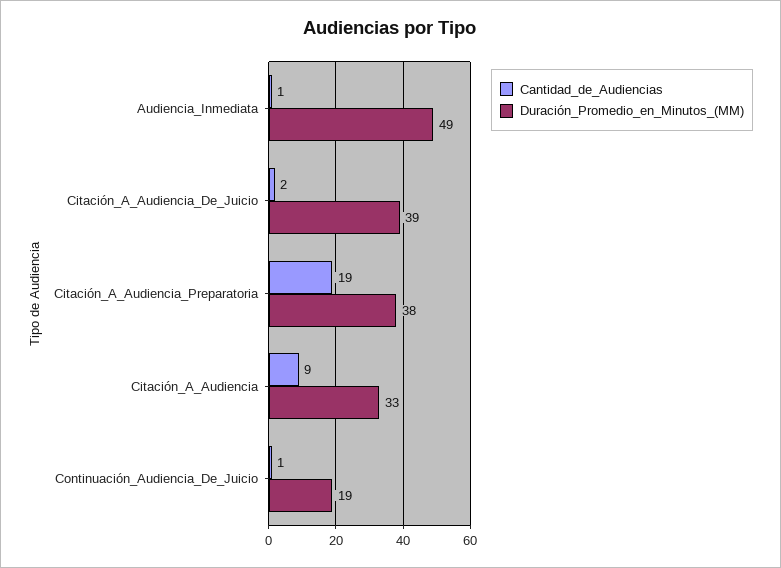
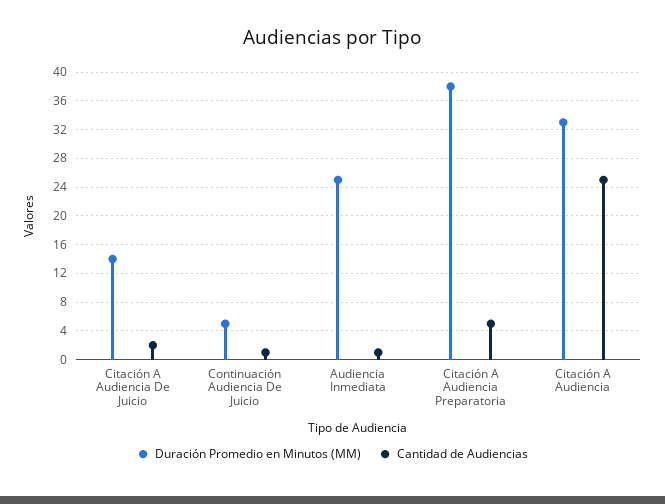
Duración_Promedio_en_Minutos_(MM), Audiencia_Inmediata: 49 -> 25
Duración_Promedio_en_Minutos_(MM), Citación_A_Audiencia_De_Juicio: 39 -> 14
Cantidad_de_Audiencias, Citación_A_Audiencia_Preparatoria: 19 -> 5
Cantidad_de_Audiencias, Citación_A_Audiencia: 9 -> 25
Duración_Promedio_en_Minutos_(MM), Continuación_Audiencia_De_Juicio: 19 -> 5

